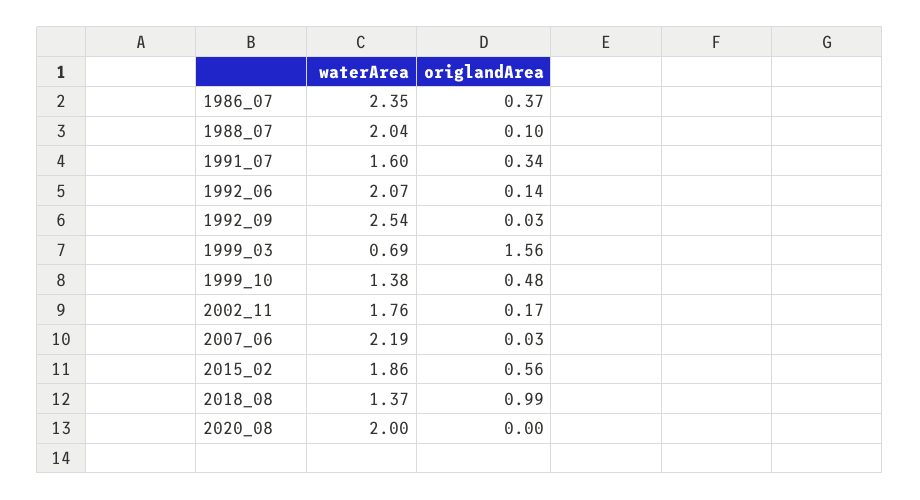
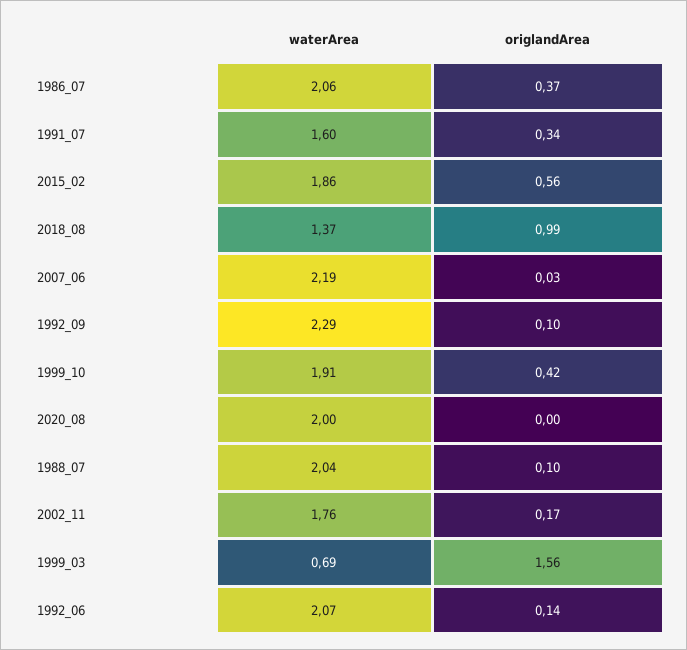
waterArea, 1986_07: 2.35 -> 2.06
waterArea, 1992_09: 2.54 -> 2.29
origlandArea, 1992_09: 0.03 -> 0.1
waterArea, 1999_10: 1.38 -> 1.91
origlandArea, 1999_10: 0.48 -> 0.42

